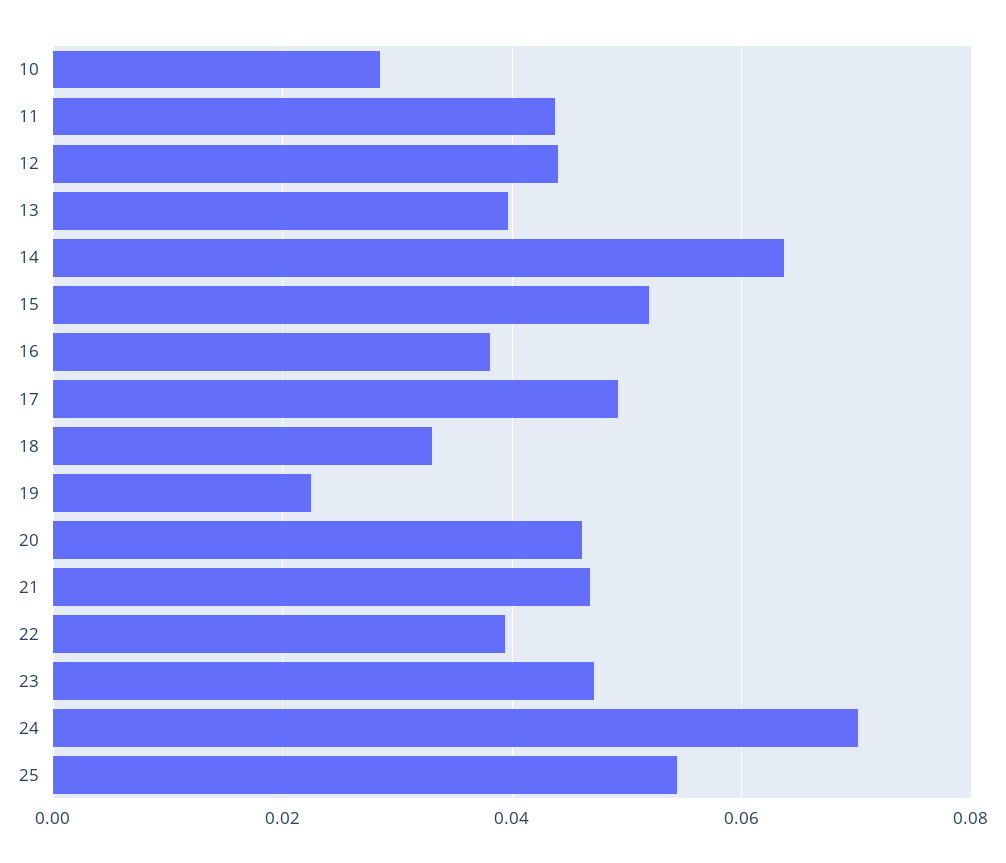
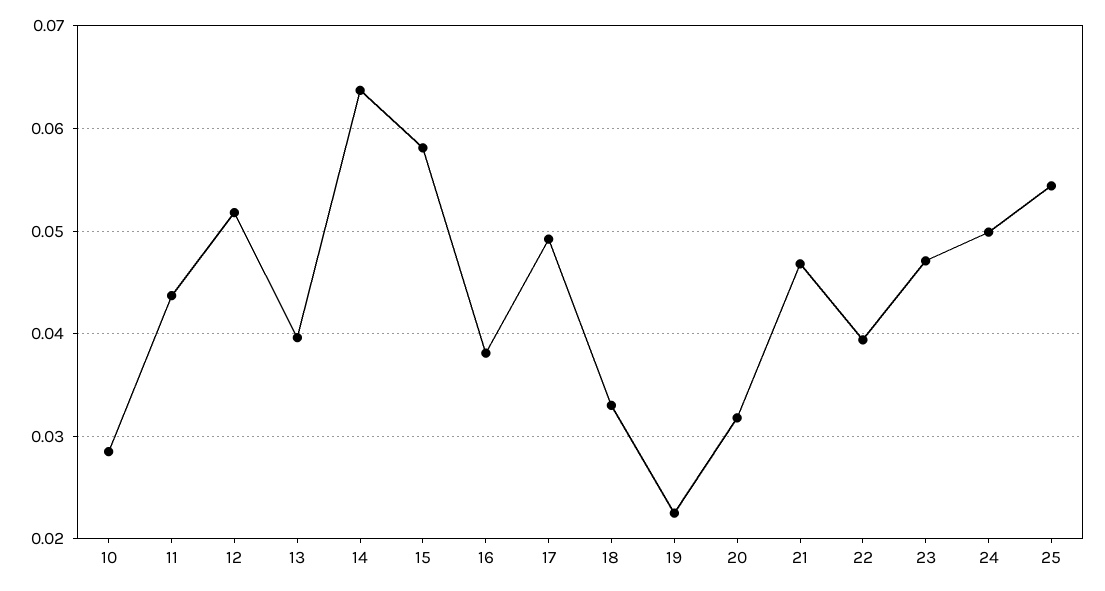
12: 0.044 -> 0.052
15: 0.052 -> 0.058
20: 0.046 -> 0.032
24: 0.07 -> 0.05

